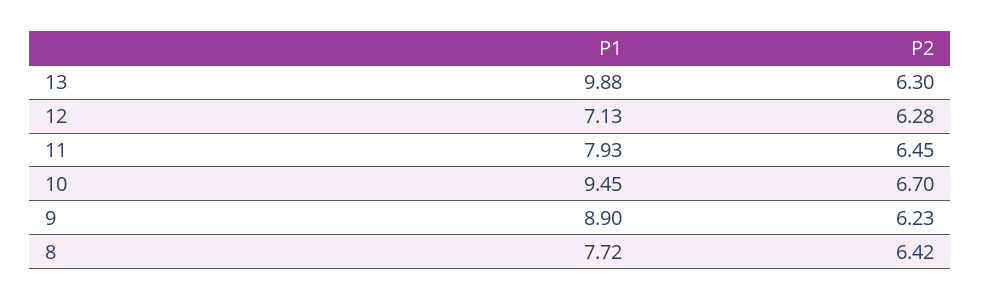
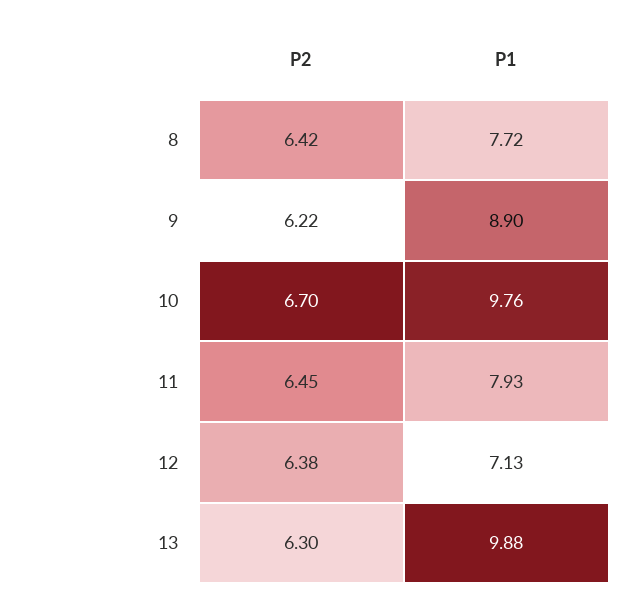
P2, 12: 6.28 -> 6.38
P1, 10: 9.45 -> 9.76
P2, 9: 6.23 -> 6.22

